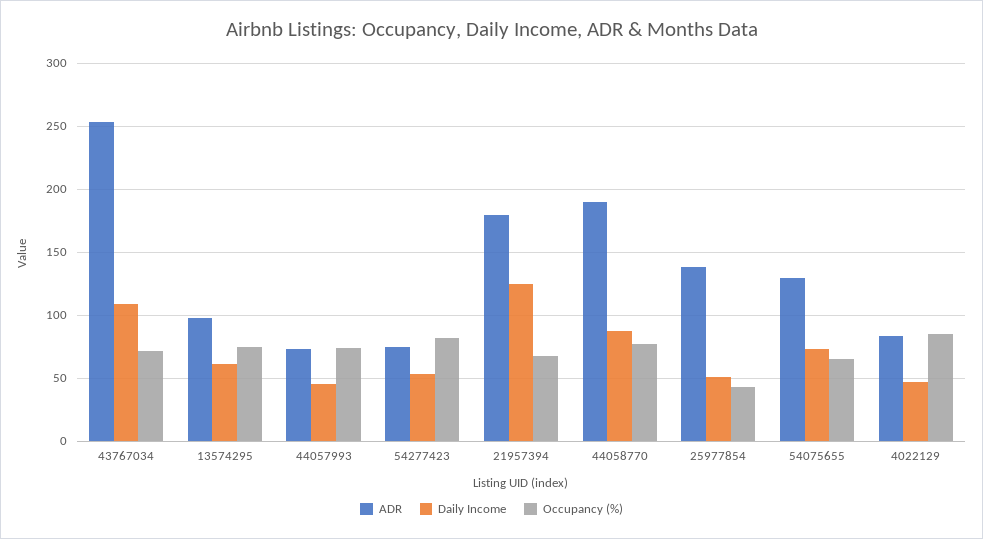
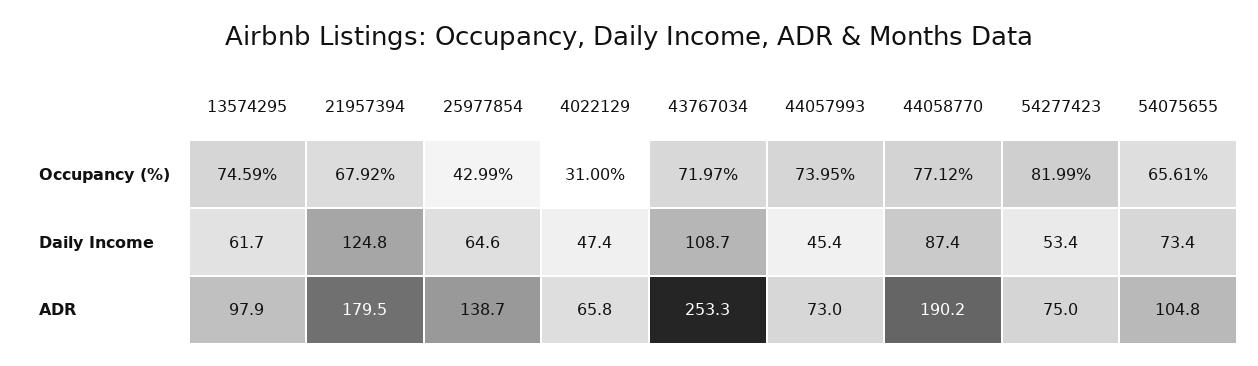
Daily Income, 25977854: 50 -> 64.6
ADR, 54075655: 130 -> 104.8
ADR, 4022129: 85 -> 65.8
Occupancy (%), 4022129: 85 -> 31

